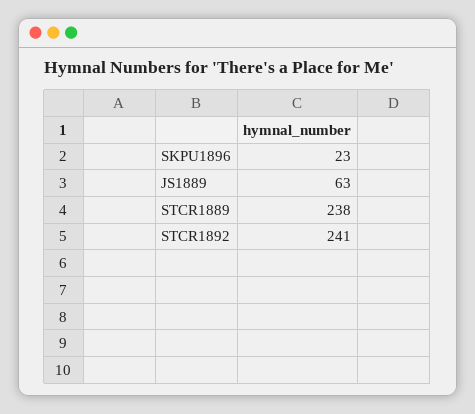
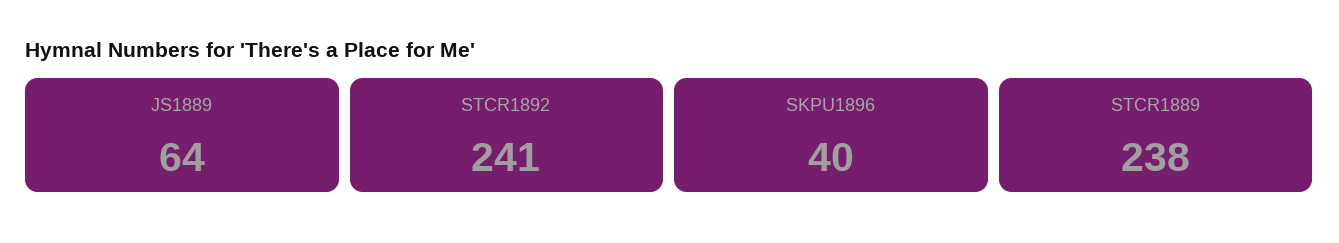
SKPU1896: 23 -> 40
JS1889: 63 -> 64

